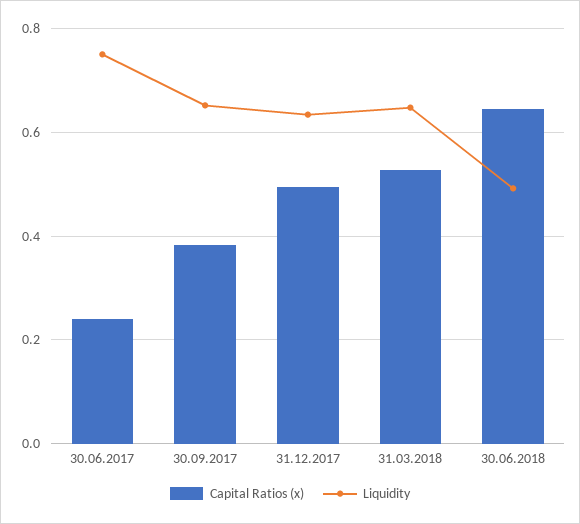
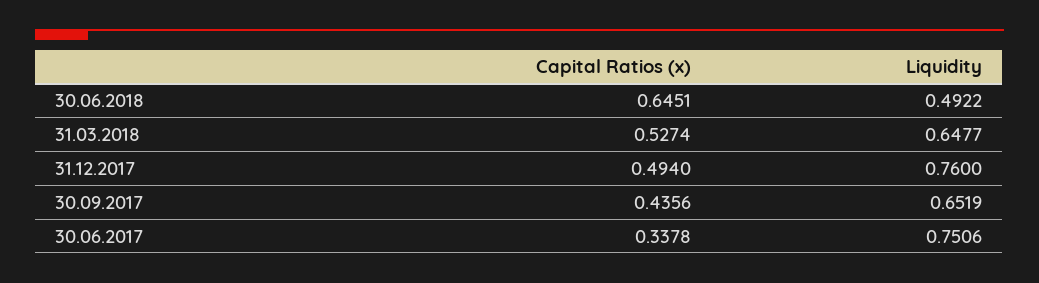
Capital Ratios (x), 30.06.2017: 0.24 -> 0.3378
Capital Ratios (x), 30.09.2017: 0.38 -> 0.4356
Liquidity, 31.12.2017: 0.64 -> 0.76

